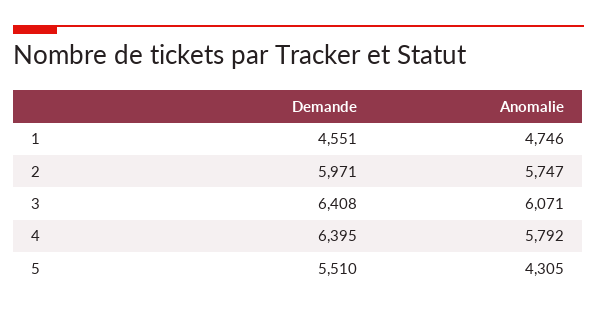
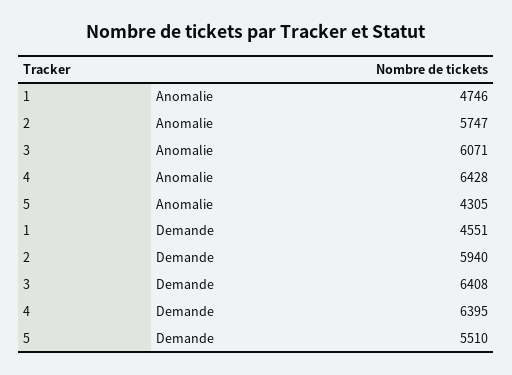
Demande, 2: 5971 -> 5940
Anomalie, 4: 5792 -> 6428

